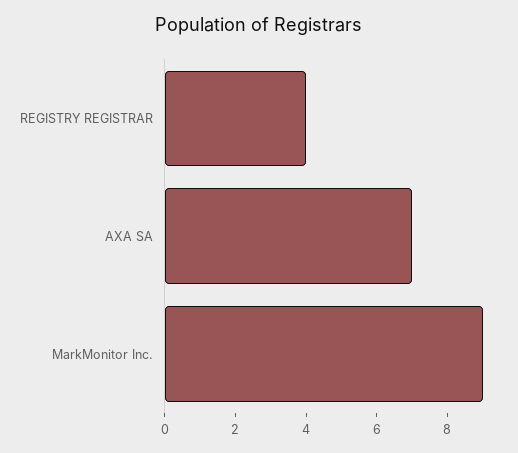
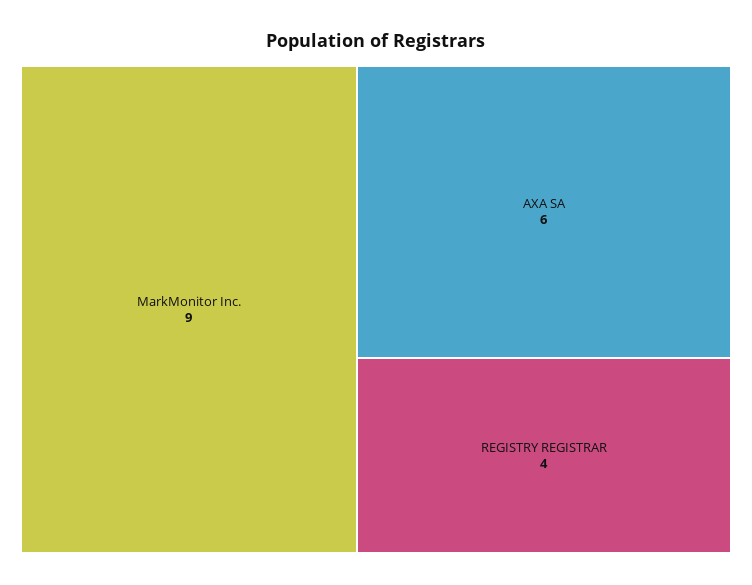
AXA SA: 7 -> 6

